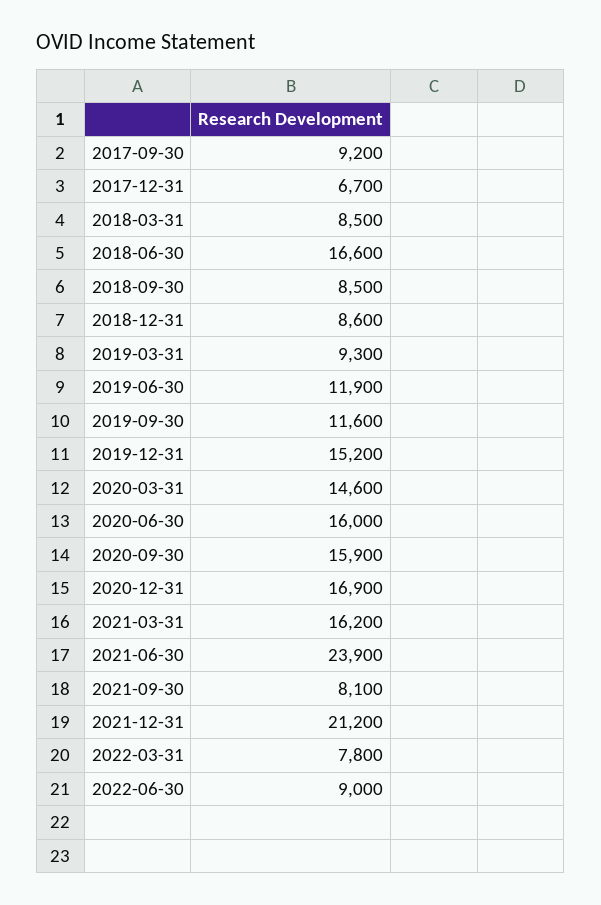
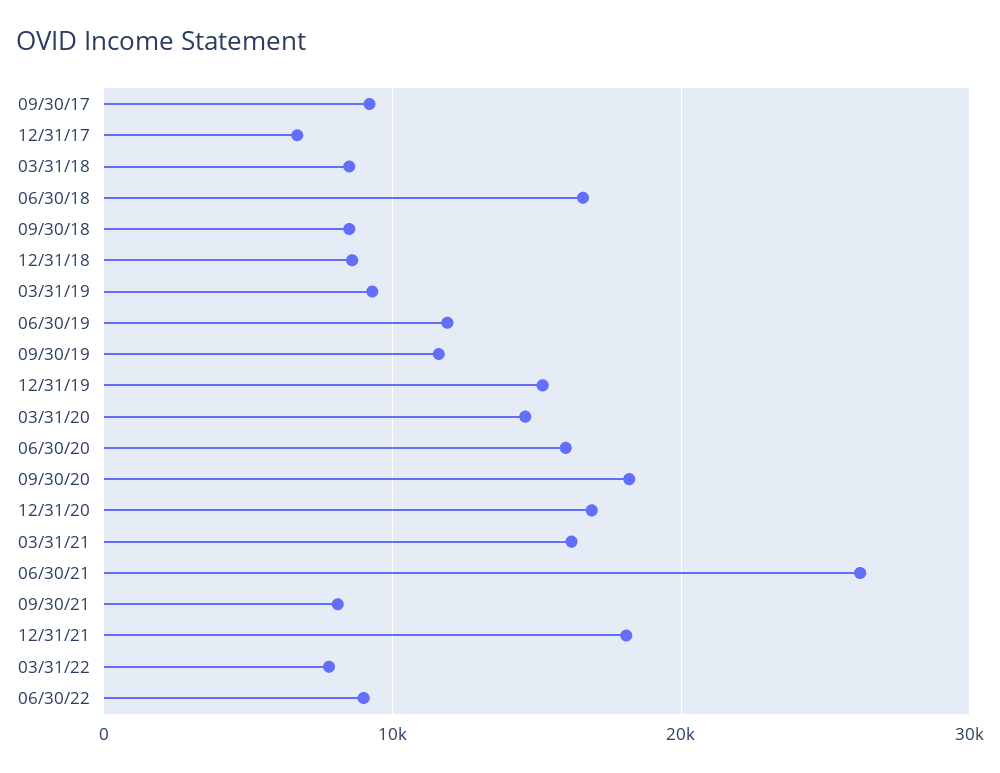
2020-09-30: 15900 -> 18000
2021-06-30: 23900 -> 26000
2021-12-31: 21200 -> 18000

